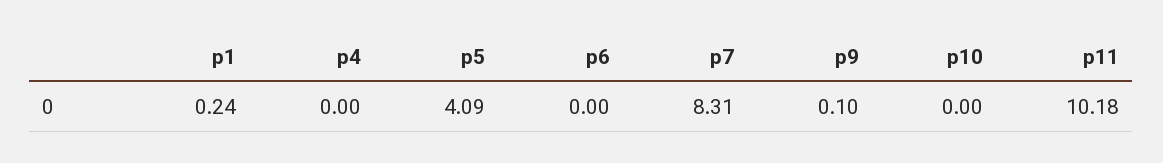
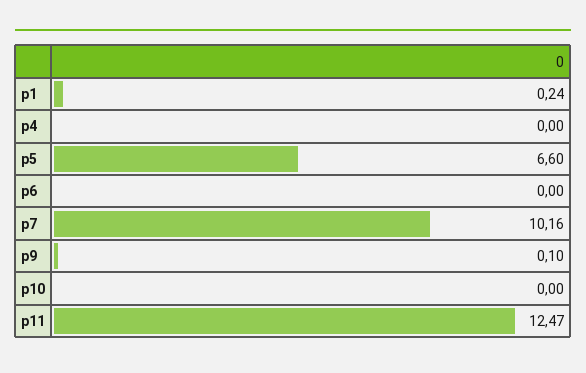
p5: 4.09 -> 6.6
p7: 8.31 -> 10.16
p11: 10.18 -> 12.47

